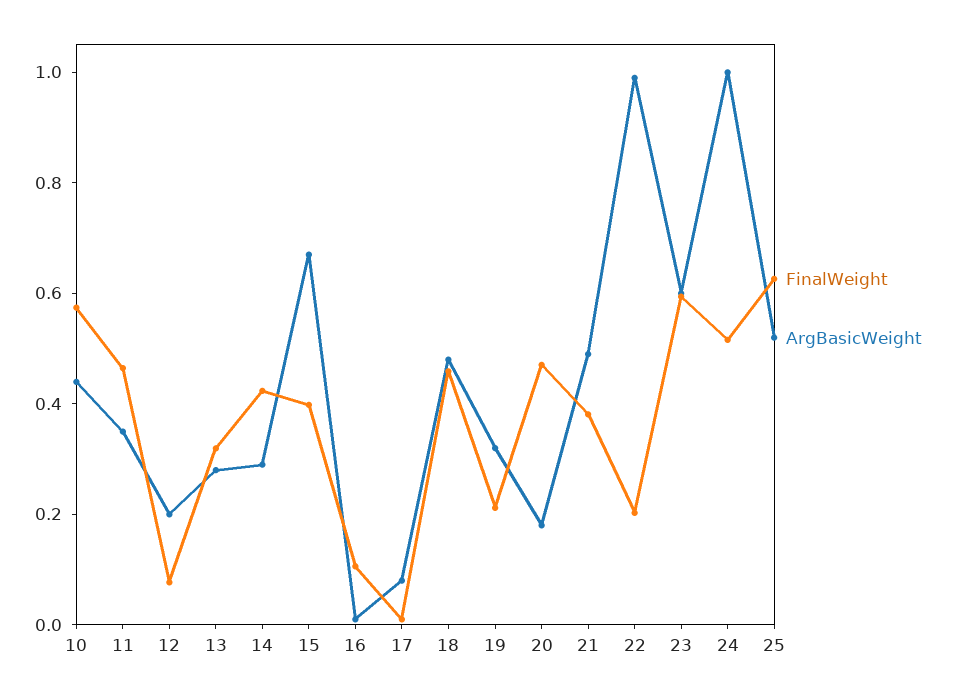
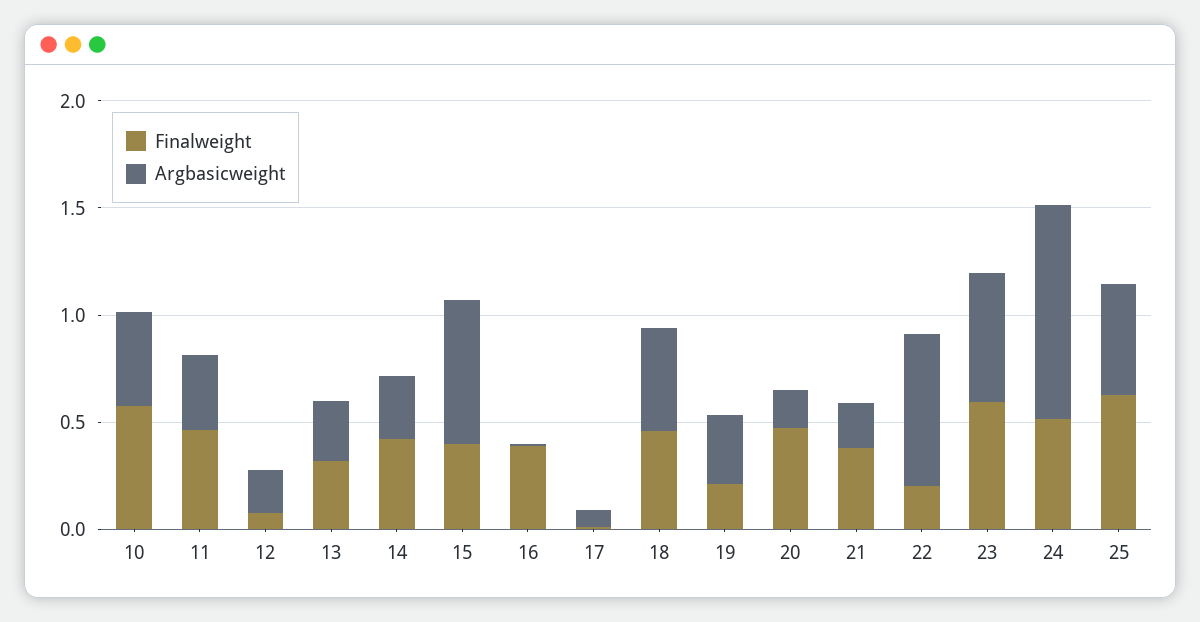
FinalWeight, 16: 0.1 -> 0.4
ArgBasicWeight, 21: 0.5 -> 0.2
ArgBasicWeight, 22: 1 -> 0.7

